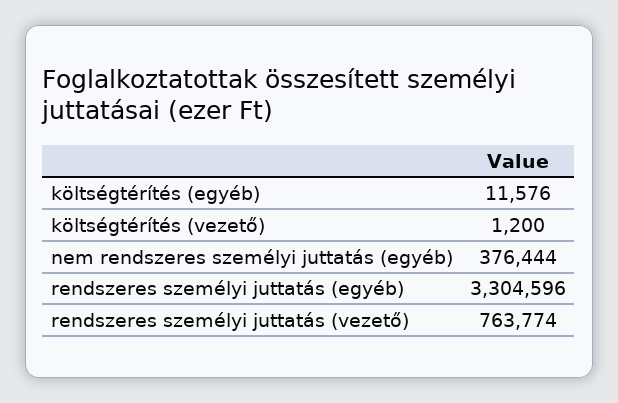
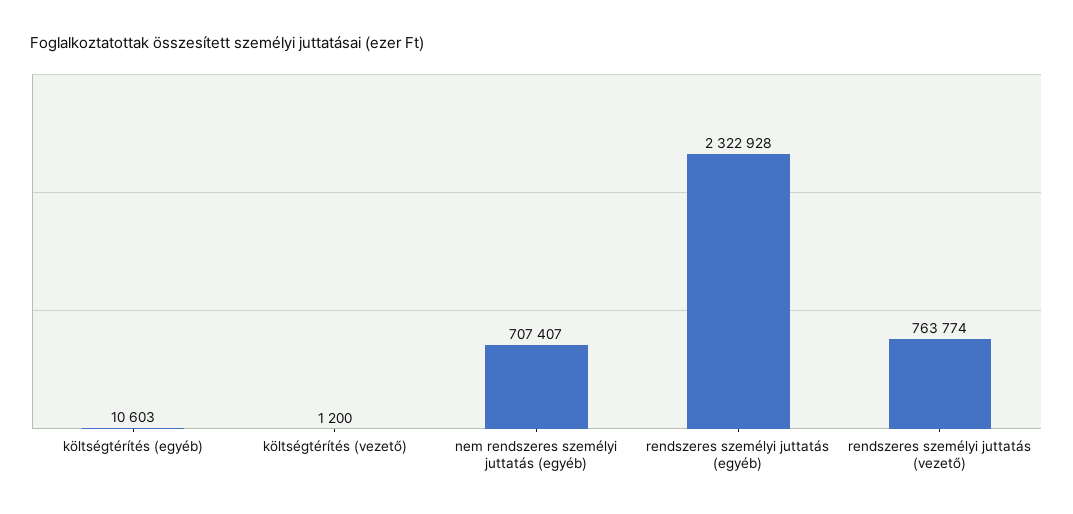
költségtérítés (egyéb): 11576 -> 10603
nem rendszeres személyi juttatás (egyéb): 376444 -> 707407
rendszeres személyi juttatás (egyéb): 3304596 -> 2322928

